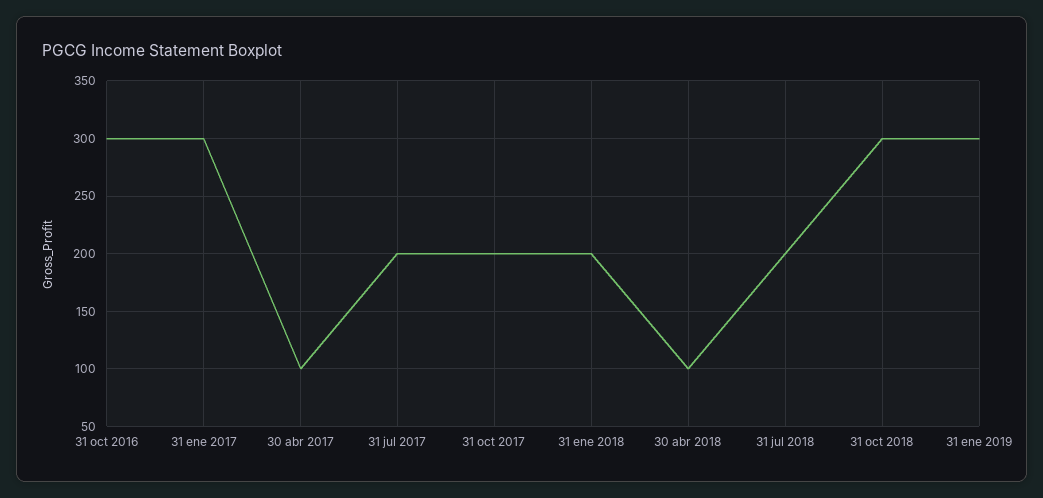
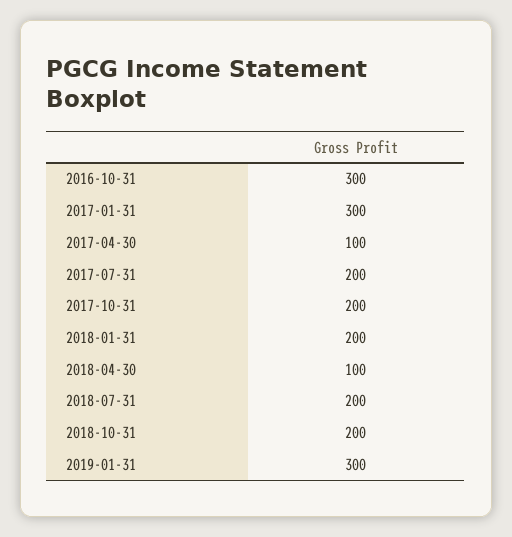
31 oct 2018: 300 -> 200

